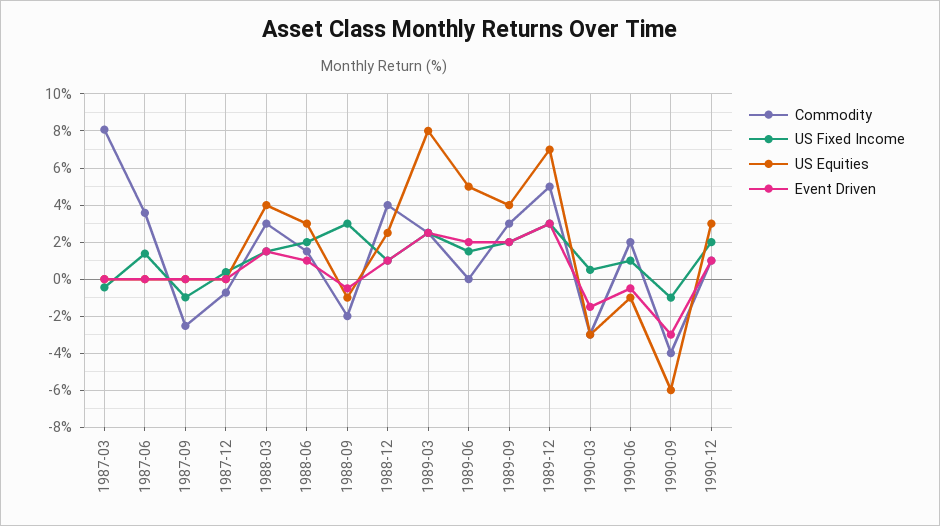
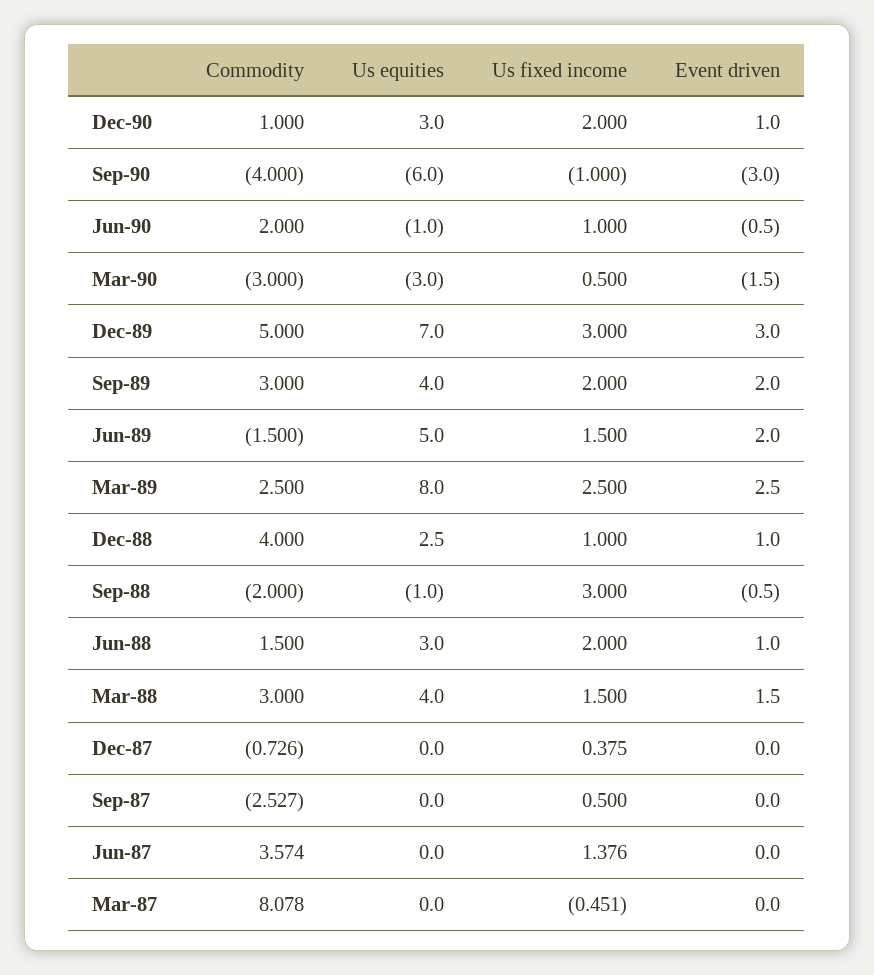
US Fixed Income, 1987-09: -1 -> 0.5
Commodity, 1989-06: 0 -> -1.5

